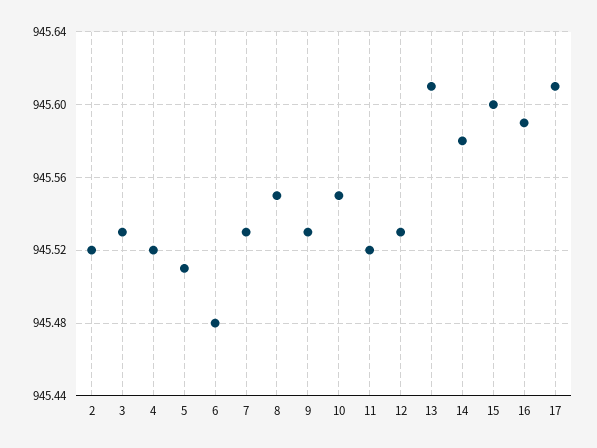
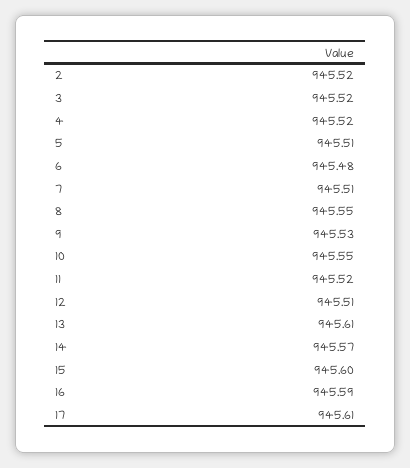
3: 945.53 -> 945.52
7: 945.53 -> 945.51
12: 945.53 -> 945.51
14: 945.58 -> 945.57

